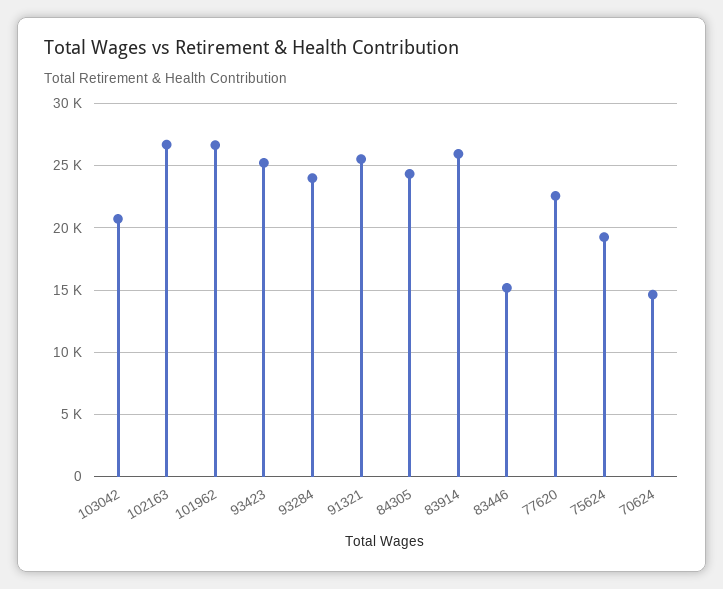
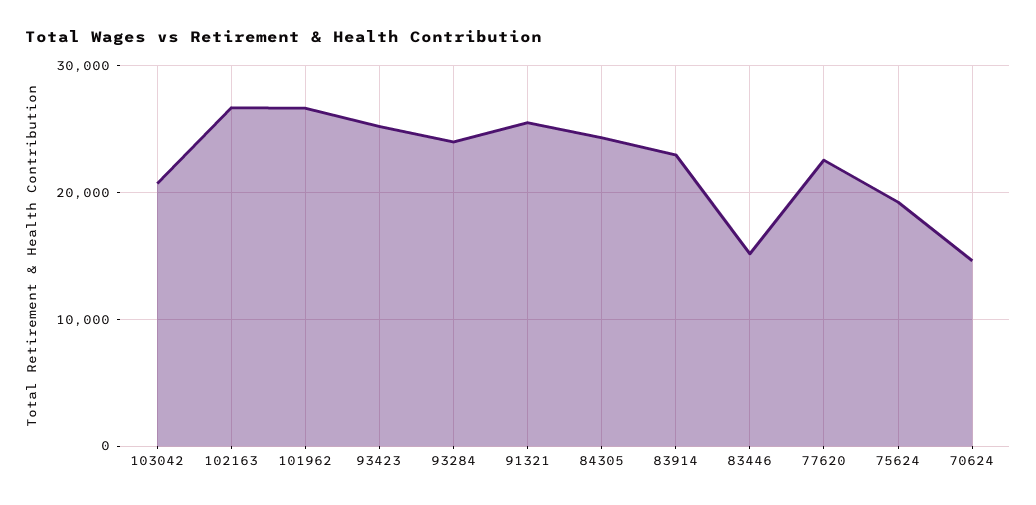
83914: 26000 -> 23000

